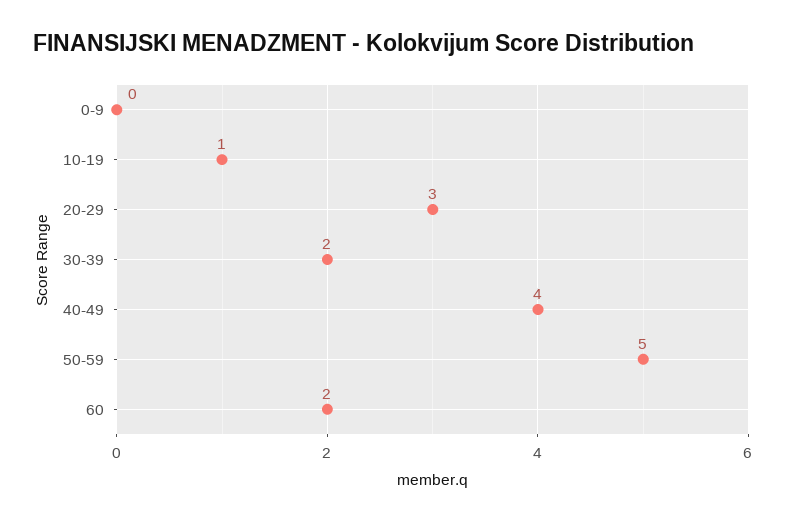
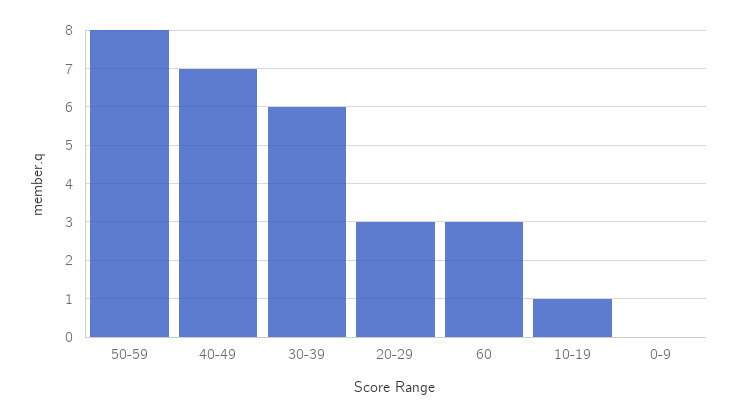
30-39: 2 -> 6
40-49: 4 -> 7
50-59: 5 -> 8
60: 2 -> 3

